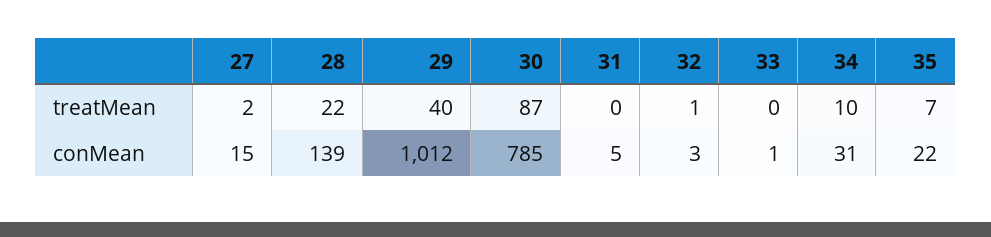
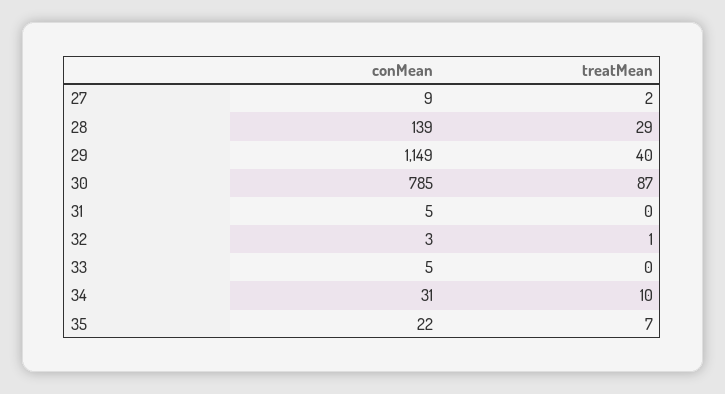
28, treatMean: 22 -> 29
27, conMean: 15 -> 9
29, conMean: 1012 -> 1149
33, conMean: 1 -> 5

